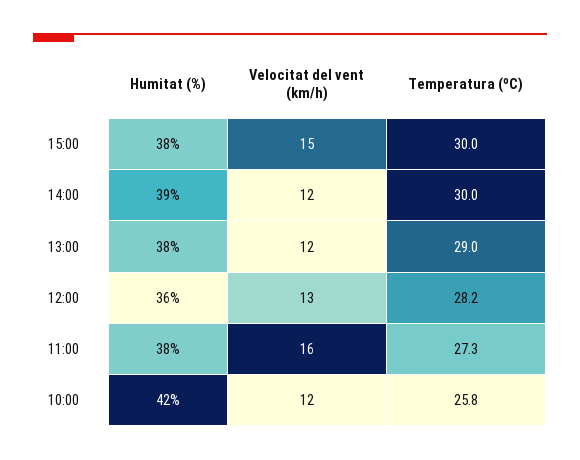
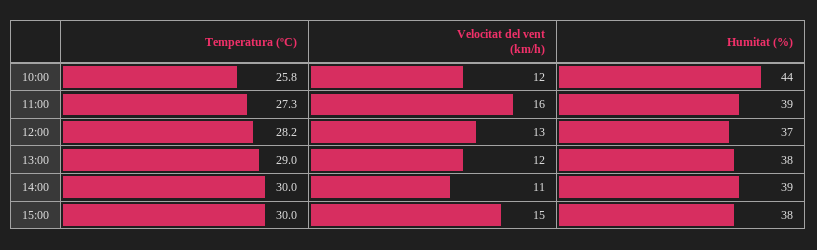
Velocitat del vent (km/h), 14:00: 12 -> 11
Humitat (%), 12:00: 36 -> 37
Humitat (%), 11:00: 38 -> 39
Humitat (%), 10:00: 42 -> 44

